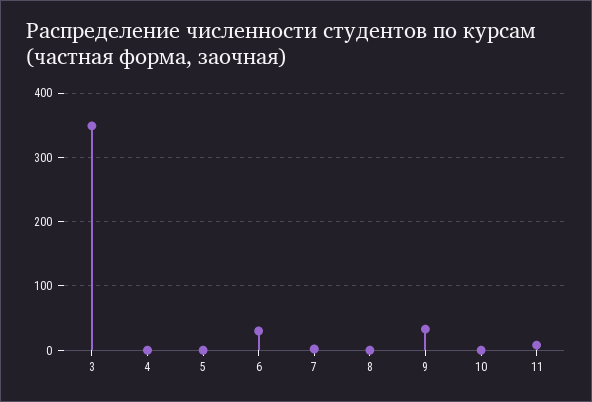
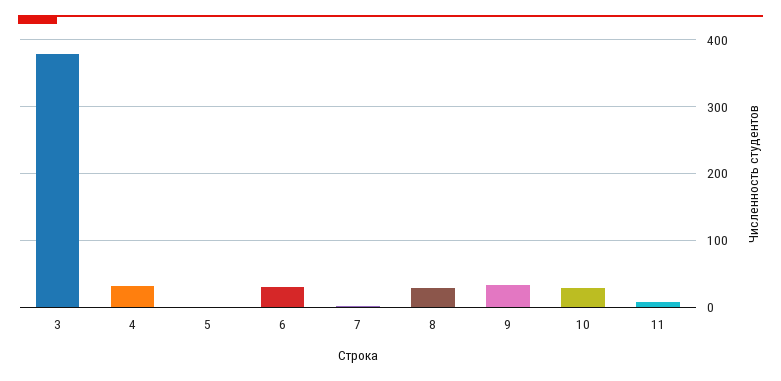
3: 350 -> 380
4: 0 -> 30
8: 0 -> 30
10: 0 -> 30

